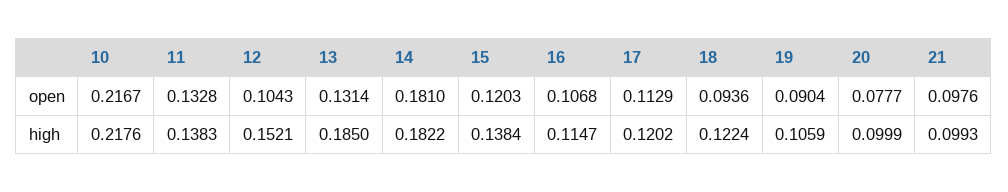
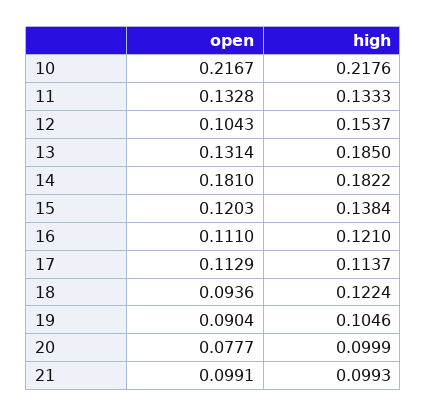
16, open: 0.1068 -> 0.111
21, open: 0.0976 -> 0.0991
11, high: 0.1383 -> 0.1333
12, high: 0.1521 -> 0.1537
16, high: 0.1147 -> 0.121
17, high: 0.1202 -> 0.1137
19, high: 0.1059 -> 0.1046

